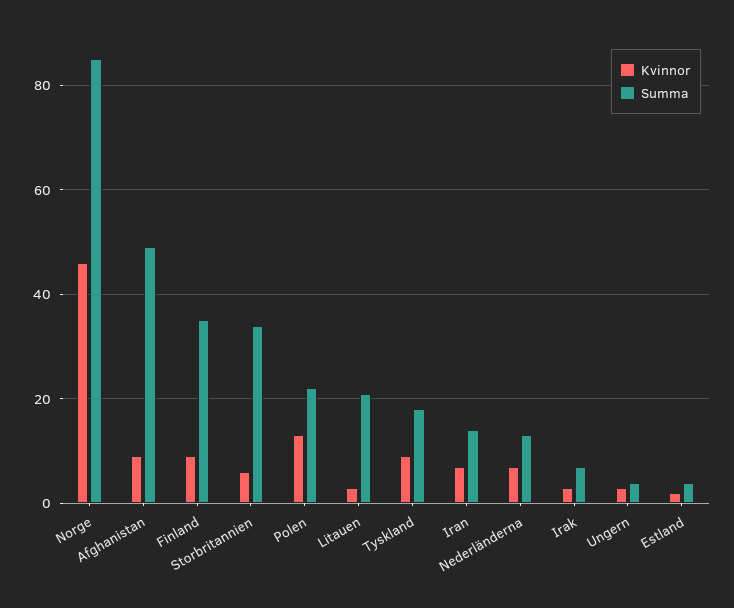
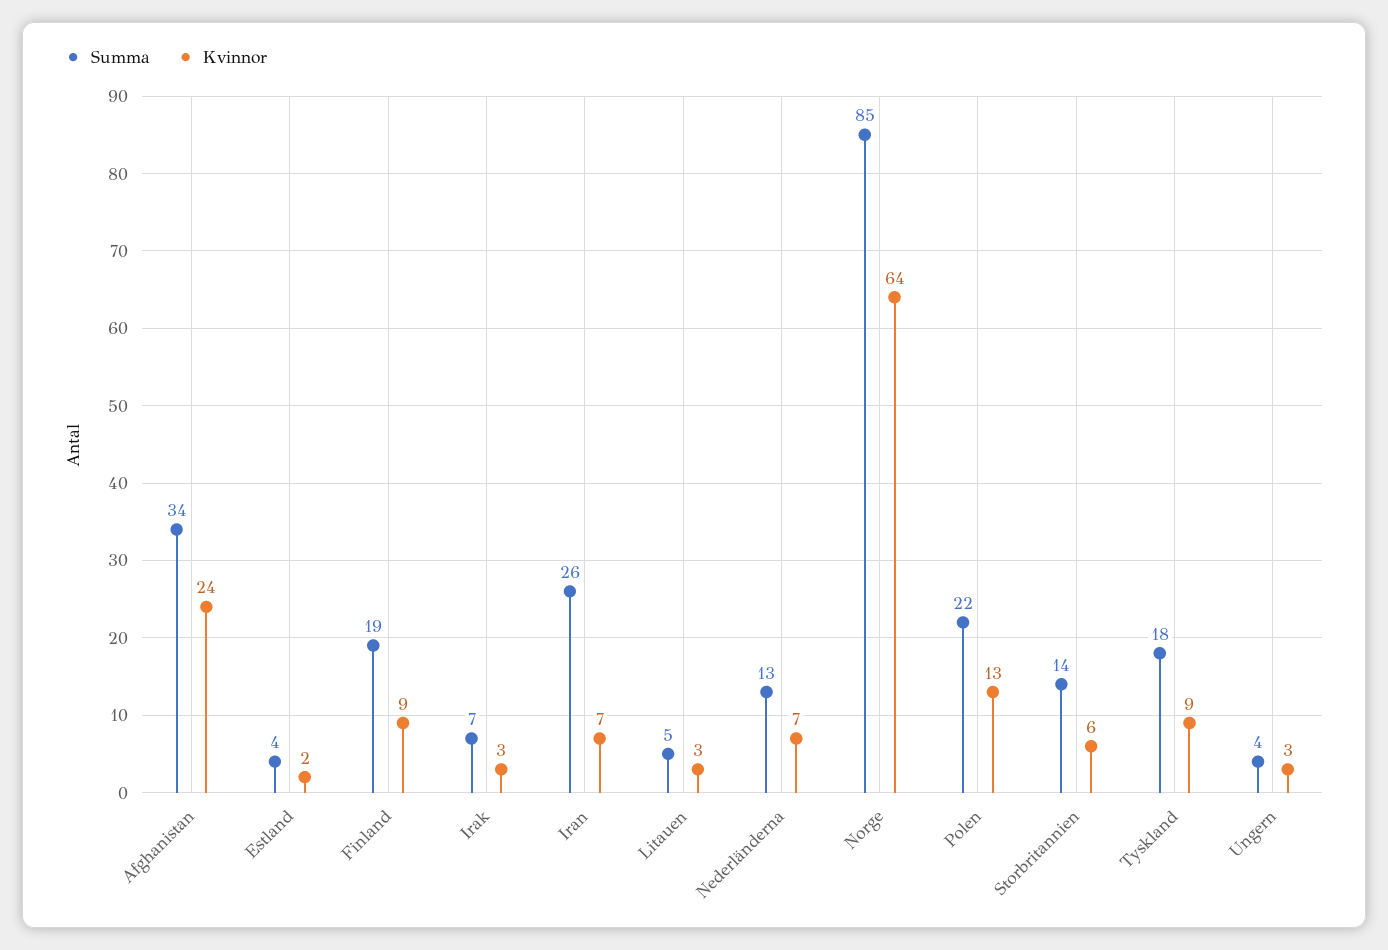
Kvinnor, Norge: 45 -> 64
Kvinnor, Afghanistan: 10 -> 24
Summa, Afghanistan: 50 -> 34
Summa, Finland: 35 -> 19
Summa, Storbritannien: 35 -> 14
Summa, Litauen: 20 -> 5
Summa, Iran: 15 -> 26

